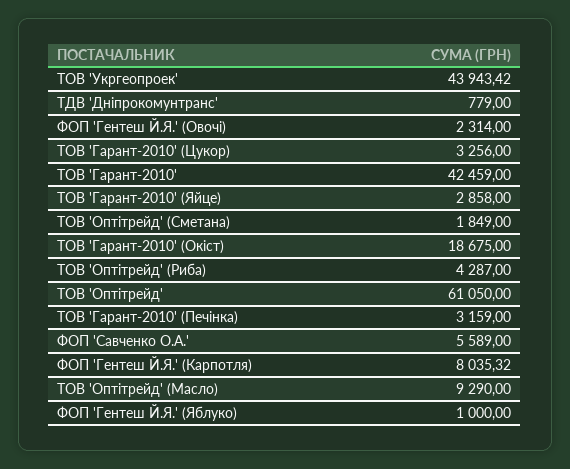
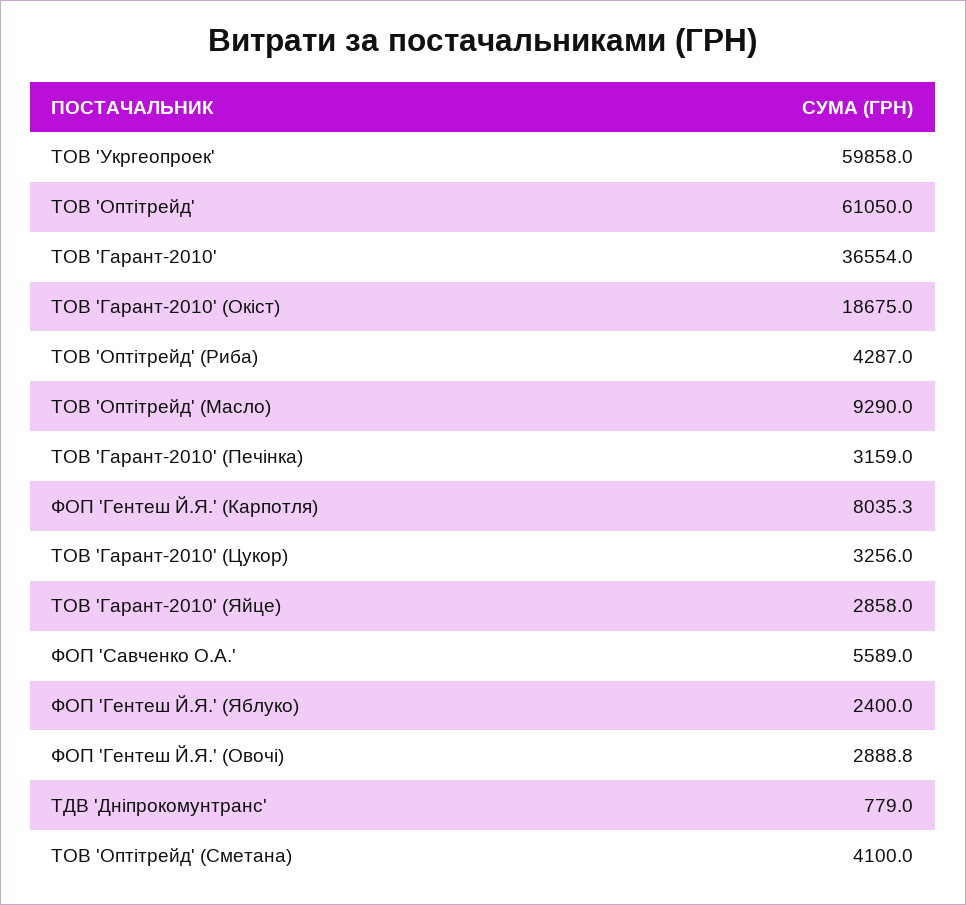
ТОВ 'Укргеопроек': 43943.42 -> 59858
ФОП 'Гентеш Й.Я.' (Овочі): 2314 -> 2888.8
ТОВ 'Гарант-2010': 42459 -> 36554
ТОВ 'Оптітрейд' (Сметана): 1849 -> 4100
ФОП 'Гентеш Й.Я.' (Яблуко): 1000 -> 2400

